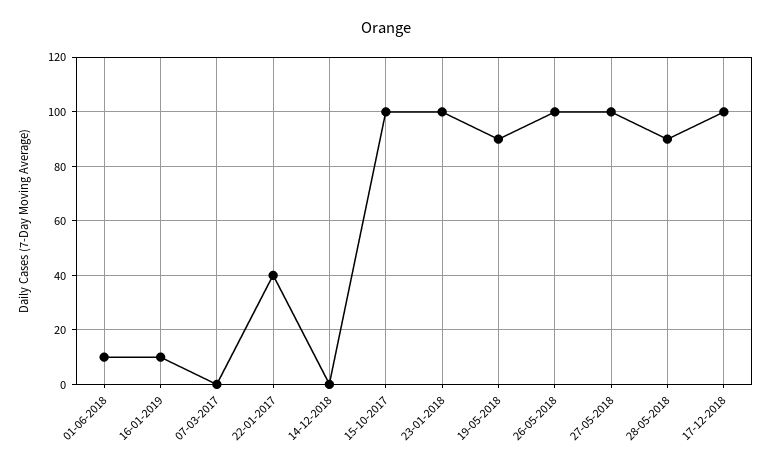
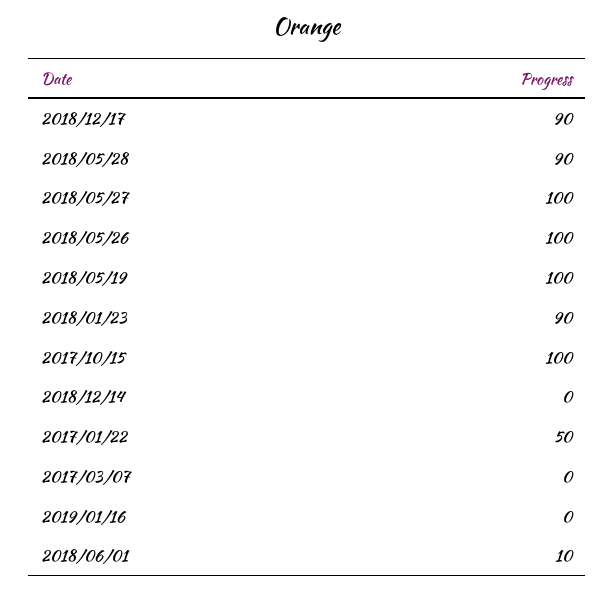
16-01-2019: 10 -> 0
22-01-2017: 40 -> 50
23-01-2018: 100 -> 90
19-05-2018: 90 -> 100
17-12-2018: 100 -> 90

